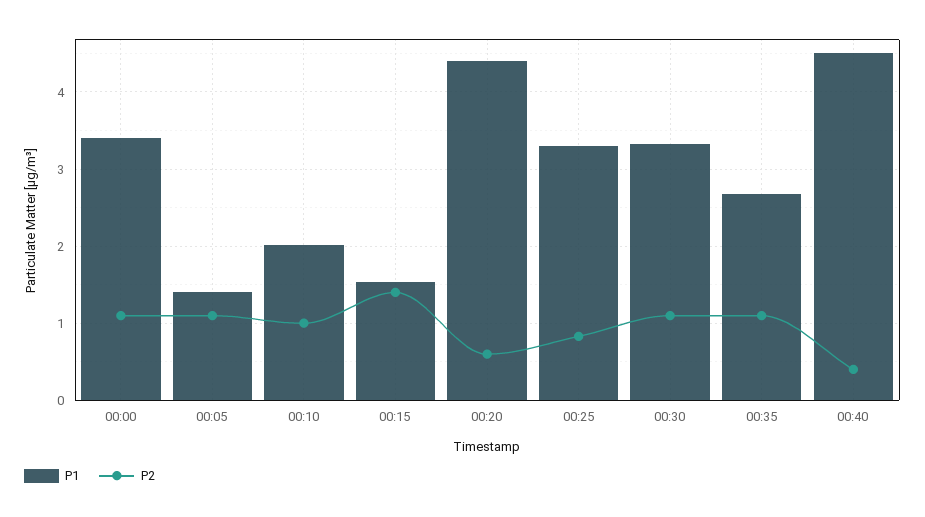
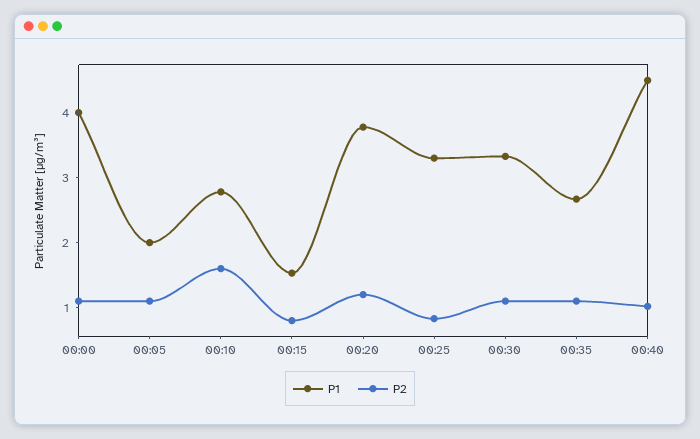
P1, 00:00: 3.4 -> 4
P1, 00:05: 1.4 -> 2
P1, 00:10: 2 -> 2.8
P2, 00:10: 1 -> 1.6
P2, 00:15: 1.4 -> 0.8
P1, 00:20: 4.4 -> 3.8
P2, 00:20: 0.6 -> 1.2
P2, 00:40: 0.4 -> 1

